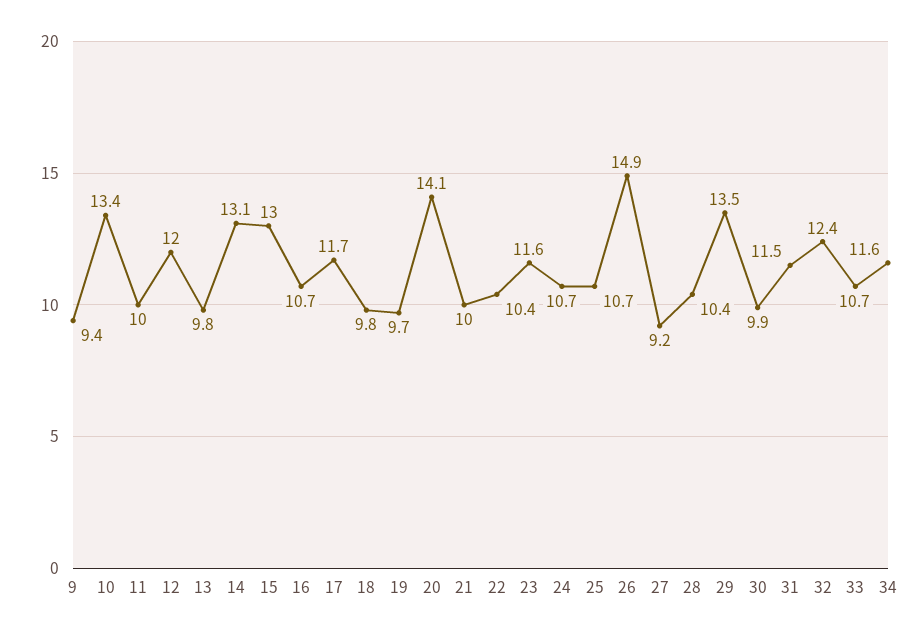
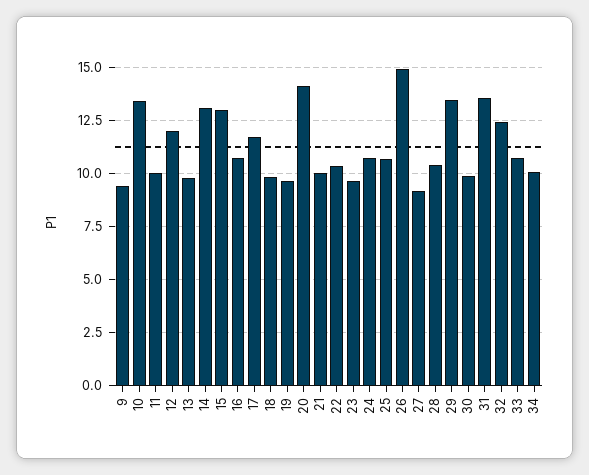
23: 11.6 -> 9.5
31: 11.5 -> 13.5
34: 11.6 -> 10

